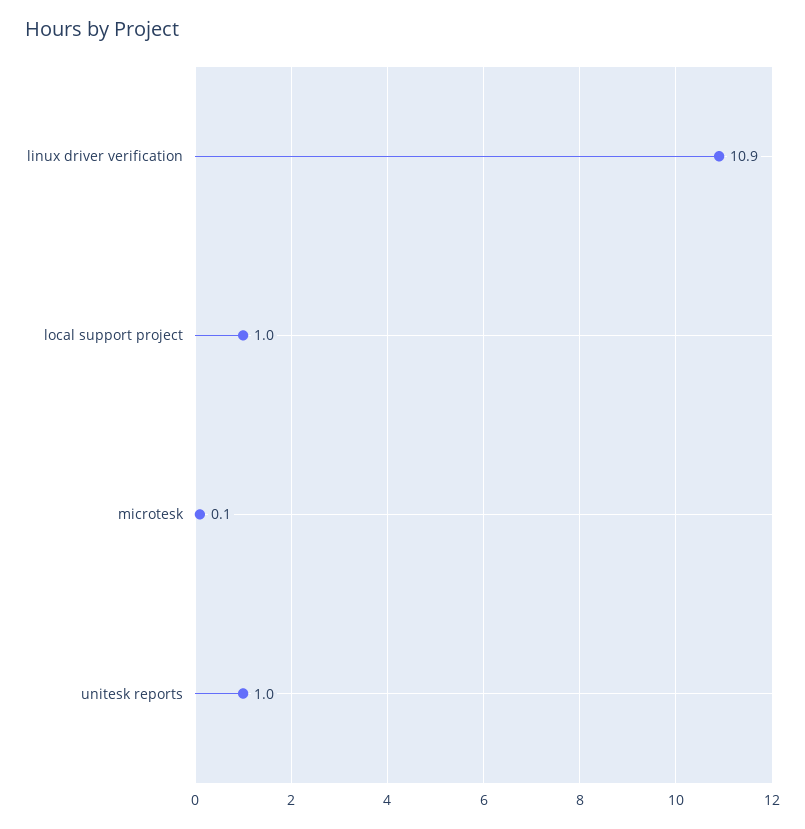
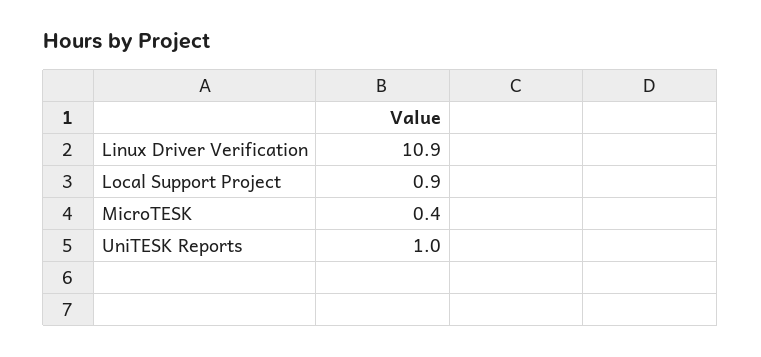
local support project: 1 -> 0.9
microtesk: 0.1 -> 0.4

